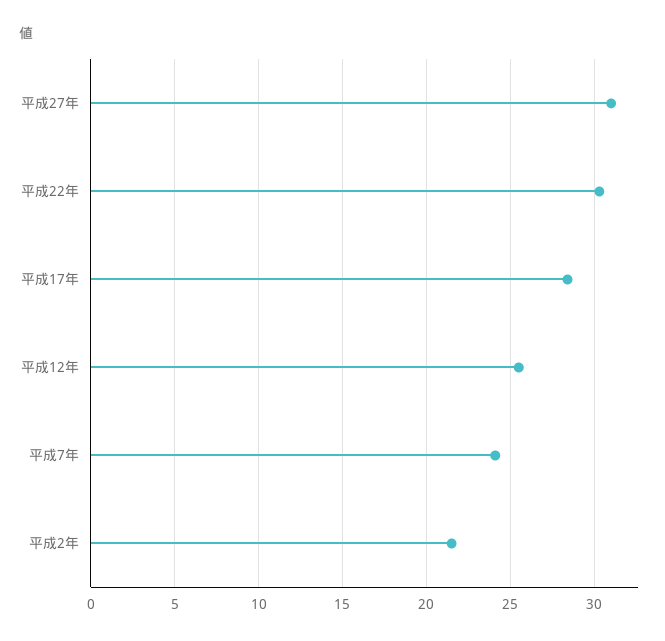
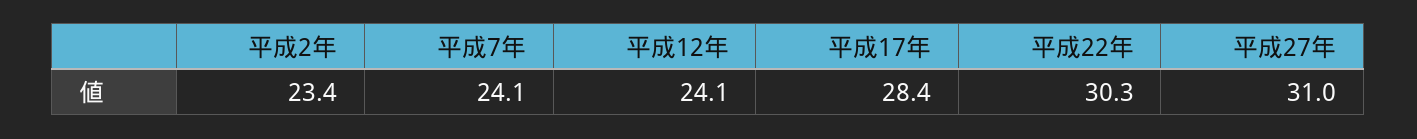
平成12年: 25.5 -> 24.1
平成2年: 21.5 -> 23.4

